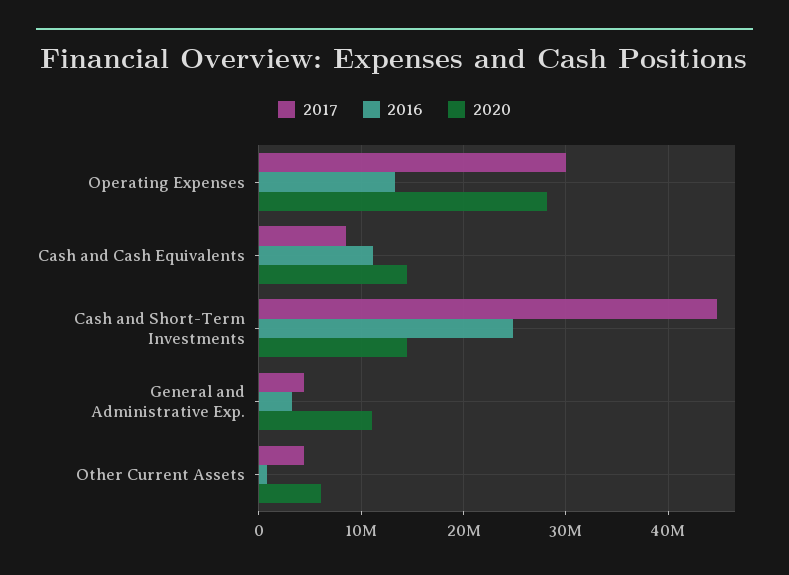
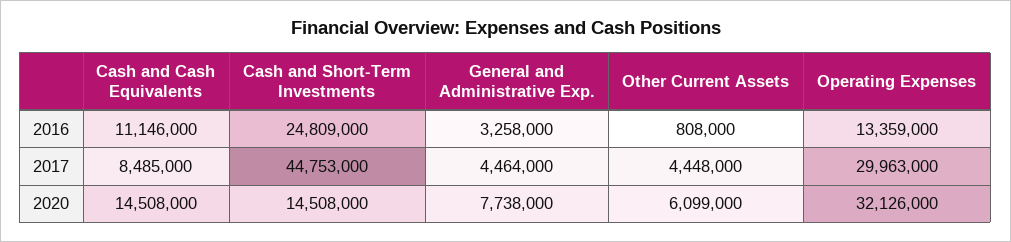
2020, Operating Expenses: 28000000 -> 32126000
2020, General and Administrative Exp.: 11000000 -> 7738000

